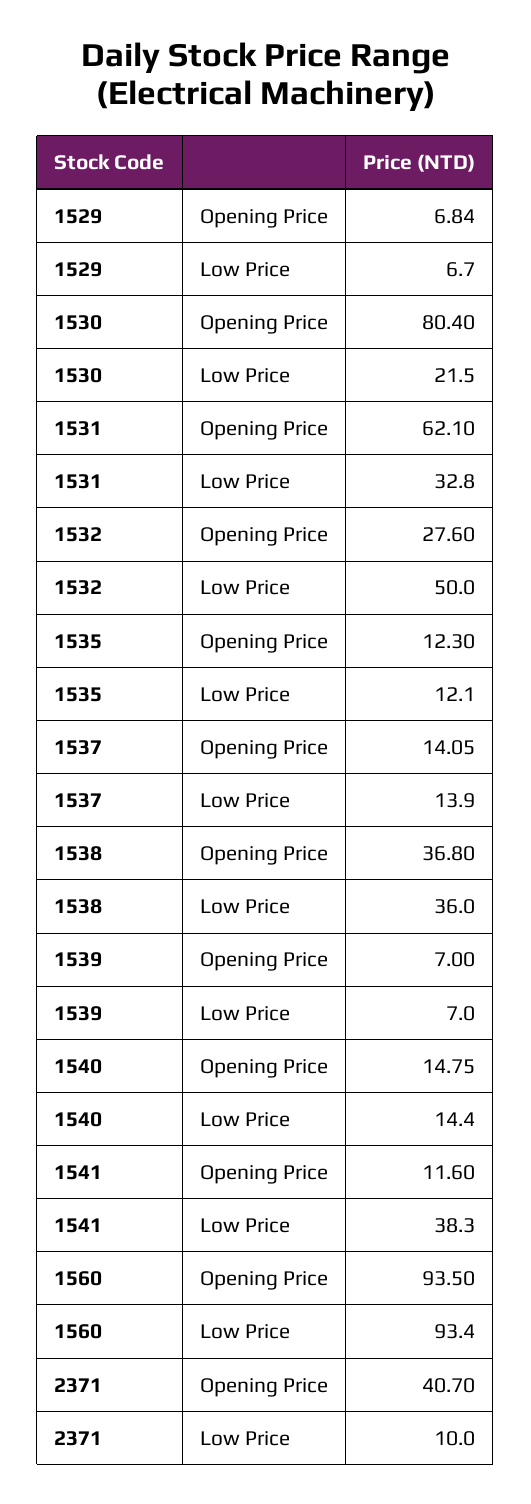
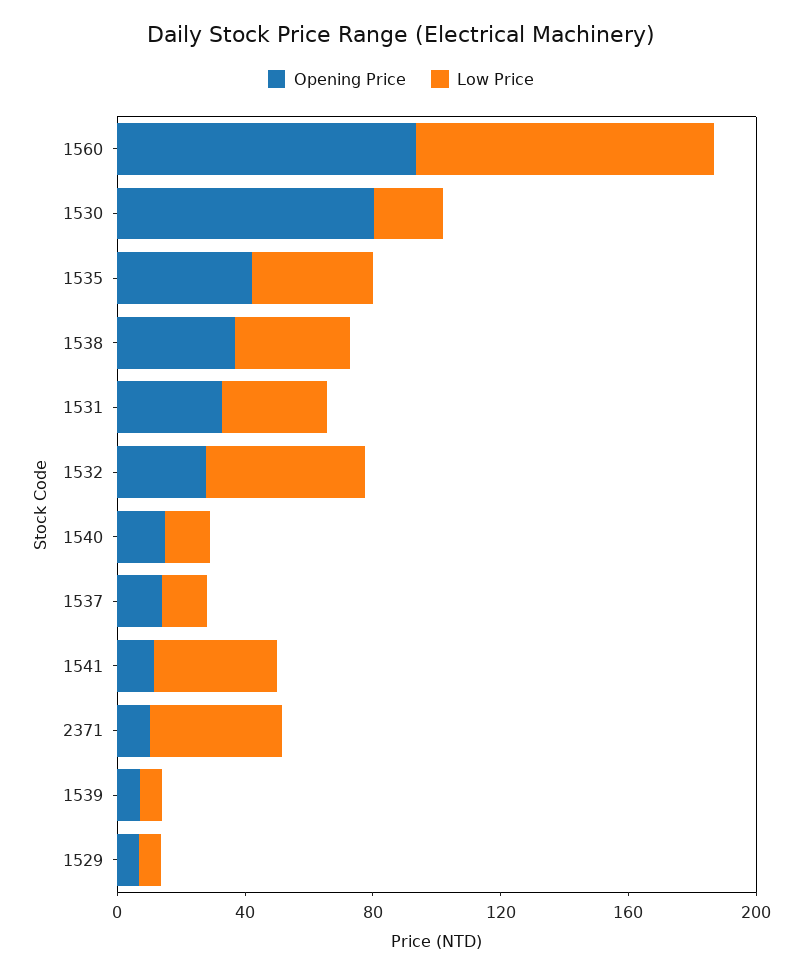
Opening Price, 1531: 62.1 -> 30
Opening Price, 1535: 12.3 -> 40
Low Price, 1535: 12.1 -> 40
Opening Price, 2371: 40.7 -> 10
Low Price, 2371: 10 -> 40

